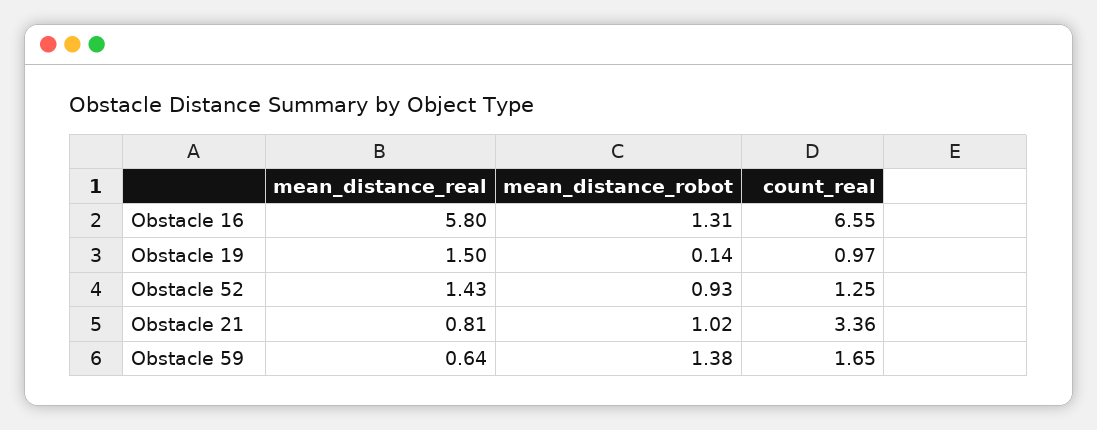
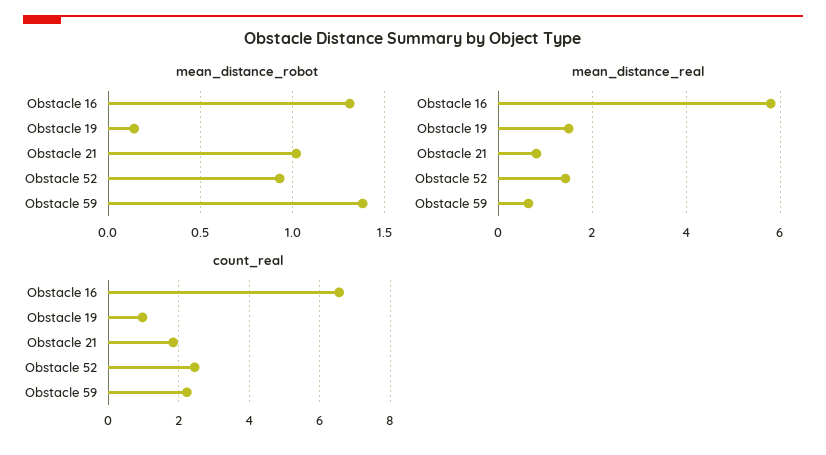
count_real, Obstacle 52: 1.25 -> 2.4
count_real, Obstacle 21: 3.36 -> 1.8
count_real, Obstacle 59: 1.65 -> 2.2

